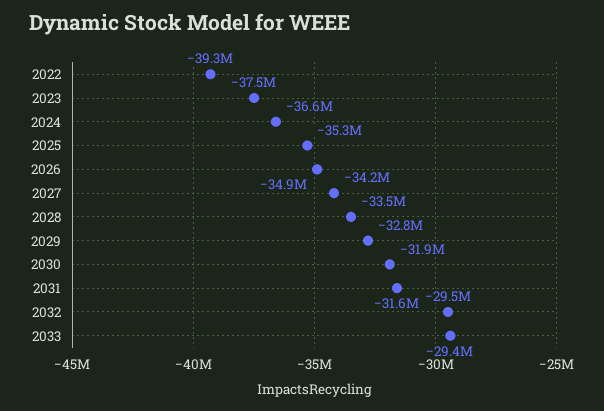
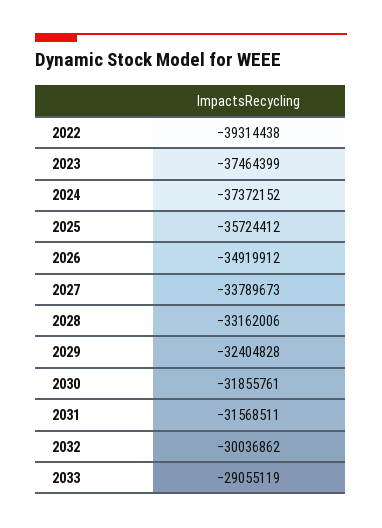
2024: -36600000 -> -37372152
2025: -35300000 -> -35724412
2027: -34200000 -> -33789673
2028: -33500000 -> -33162006
2029: -32800000 -> -32404828
2032: -29500000 -> -30036862
2033: -29400000 -> -29055119

